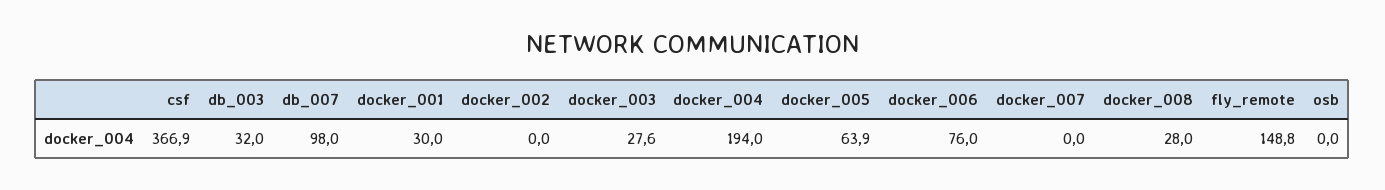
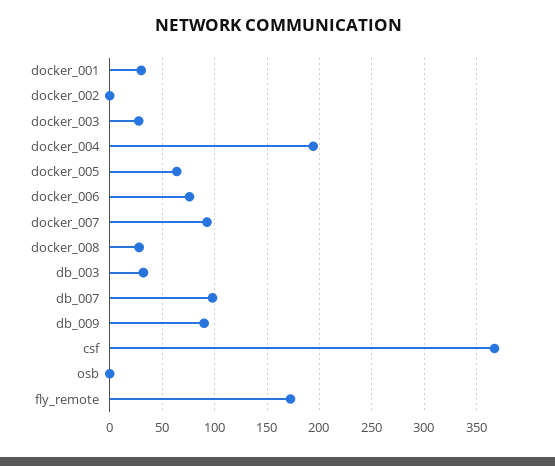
docker_007: 0 -> 90
fly_remote: 148.8 -> 170
db_009: none -> 90

